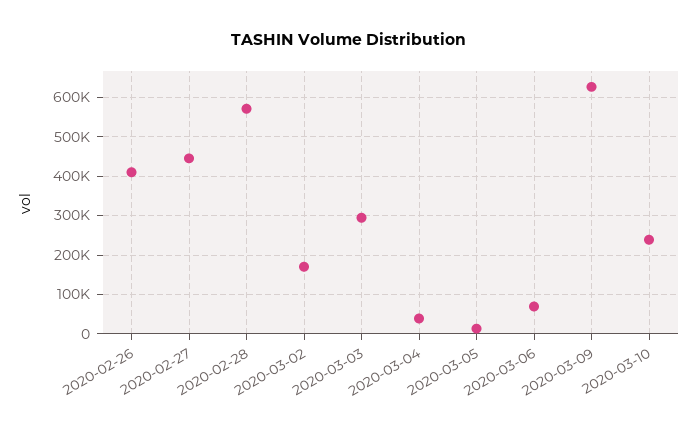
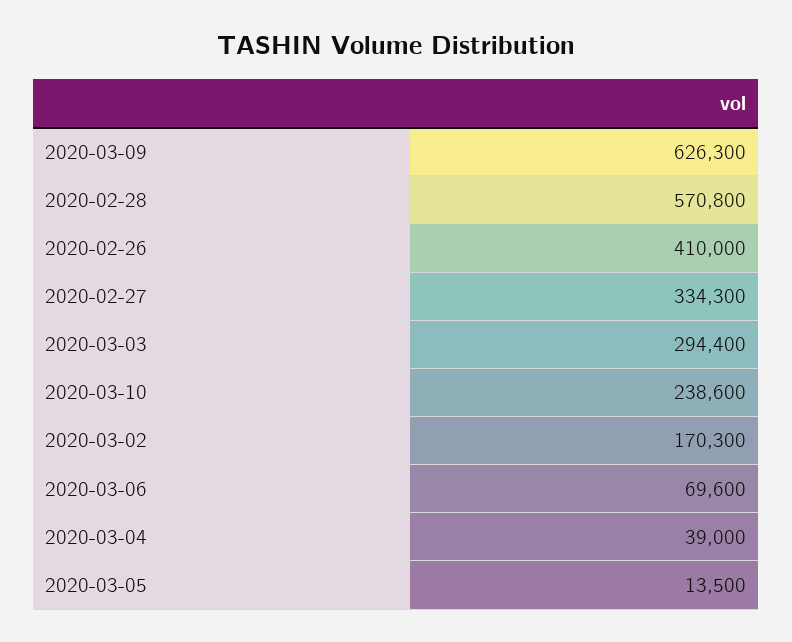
2020-02-27: 440000 -> 334300

